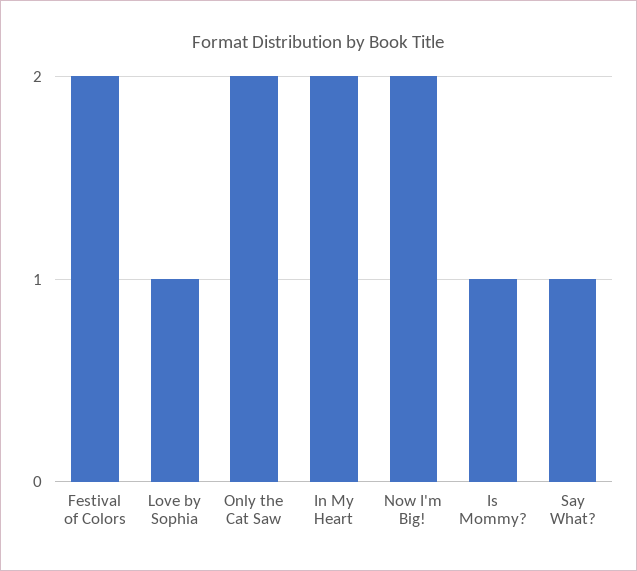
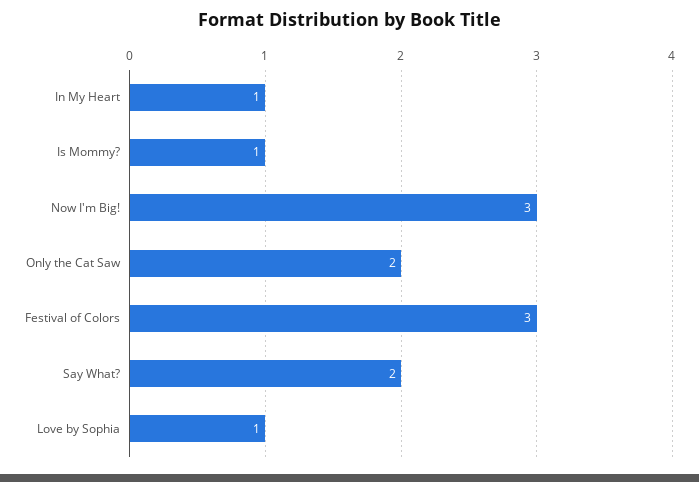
Festival of Colors: 2 -> 3
In My Heart: 2 -> 1
Now I'm Big!: 2 -> 3
Say What?: 1 -> 2

